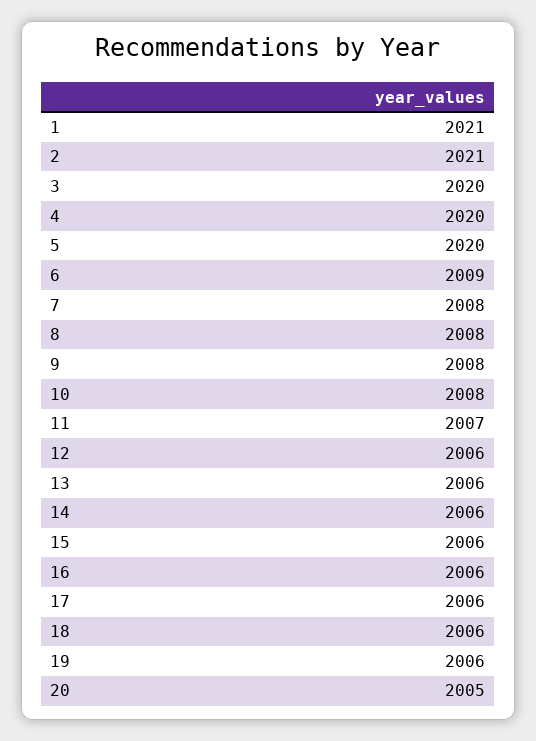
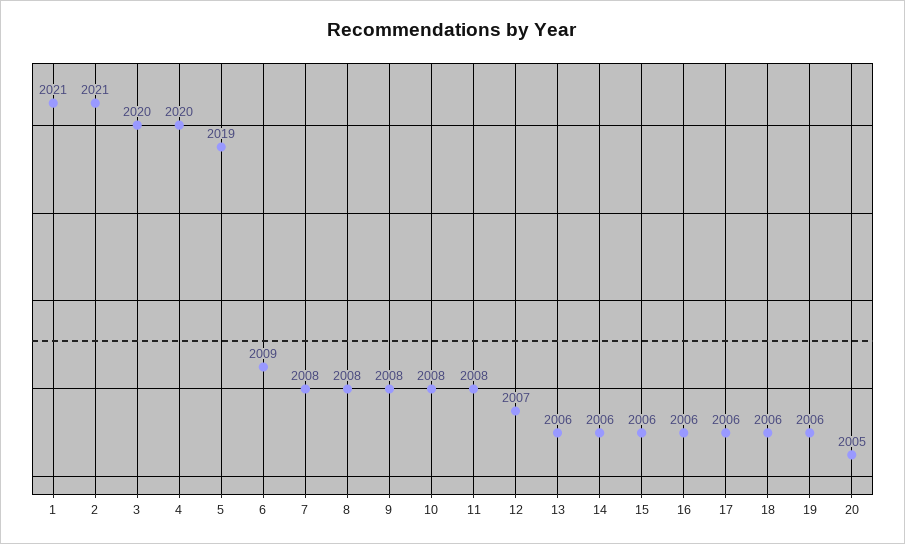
5: 2020 -> 2019
11: 2007 -> 2008
12: 2006 -> 2007

